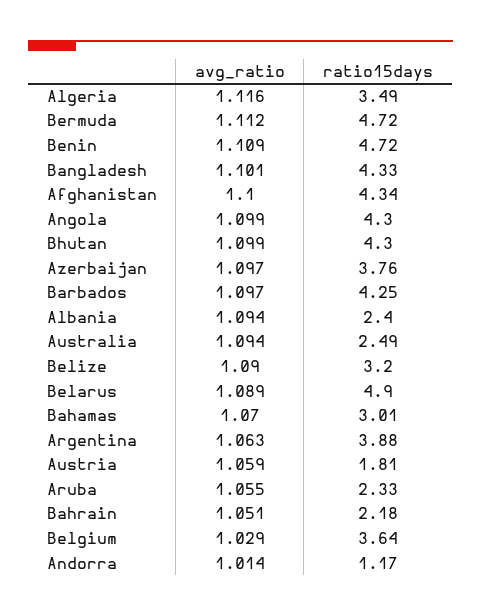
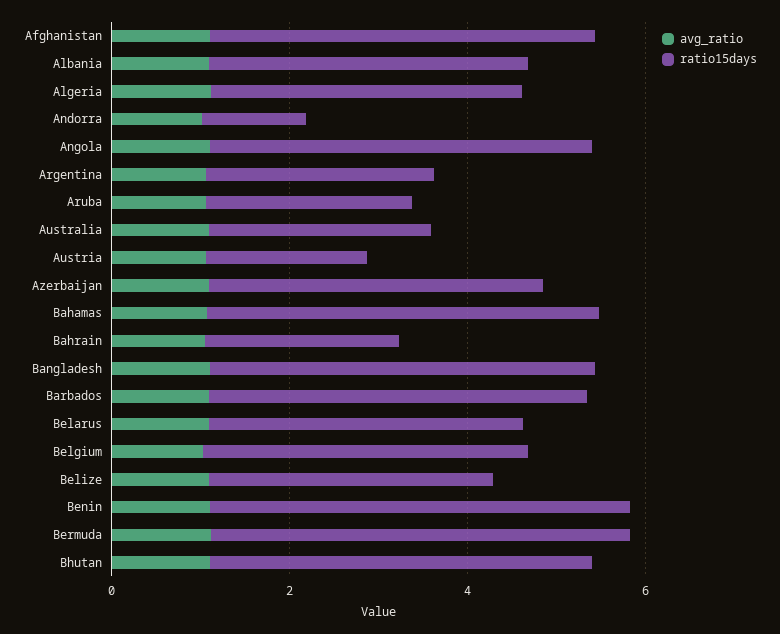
ratio15days, Albania: 2.4 -> 3.5
ratio15days, Belarus: 4.9 -> 3.5
ratio15days, Bahamas: 3.01 -> 4.5
ratio15days, Argentina: 3.88 -> 2.5

